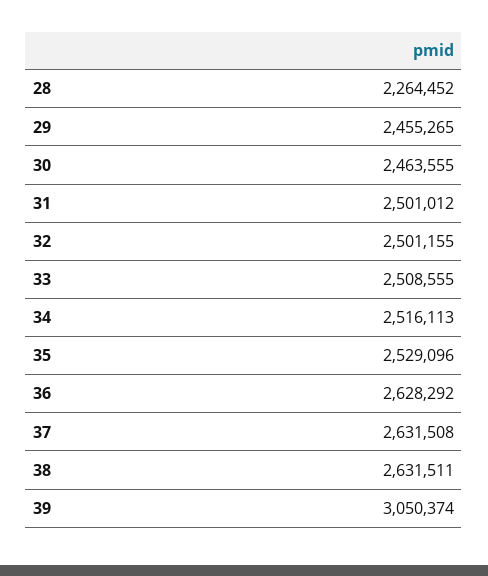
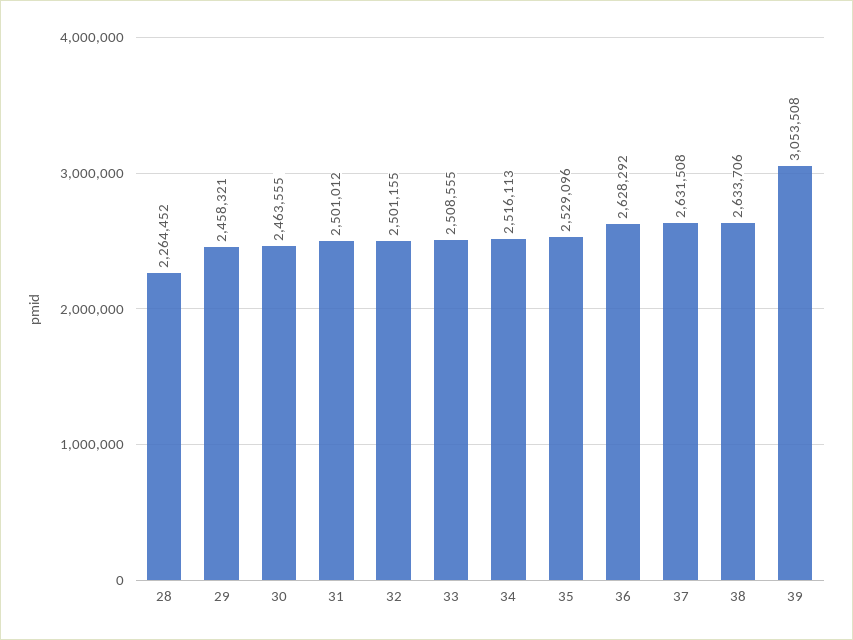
29: 2455265 -> 2458321
38: 2631511 -> 2633706
39: 3050374 -> 3053508

